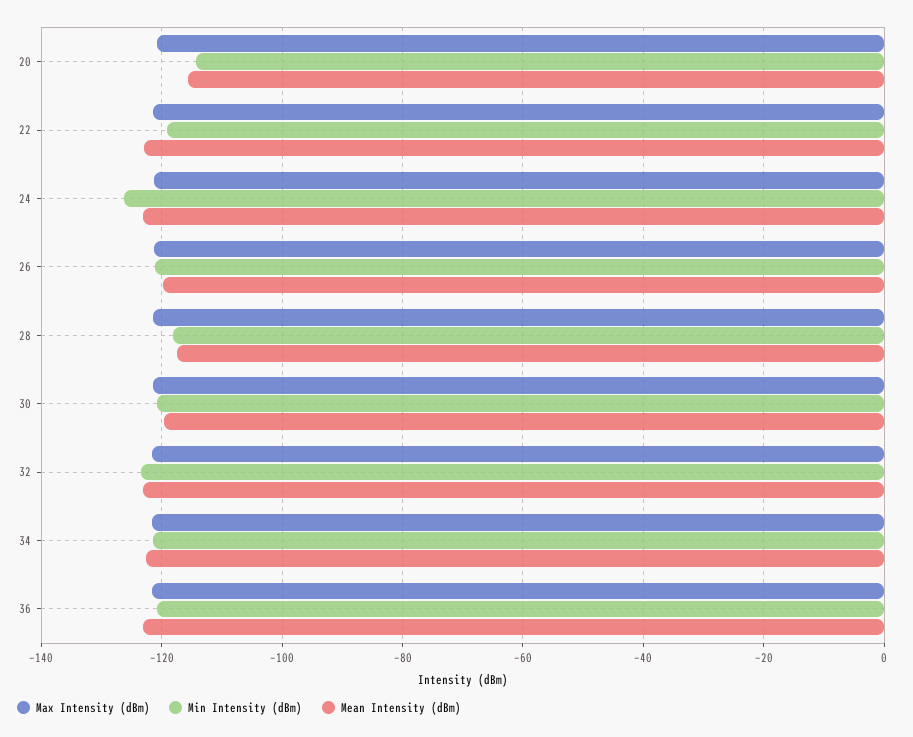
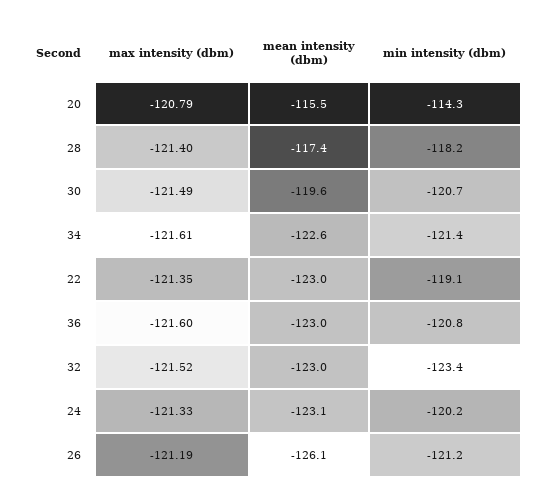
Min Intensity (dBm), 24: -126 -> -120.2
Mean Intensity (dBm), 26: -120 -> -126.1

